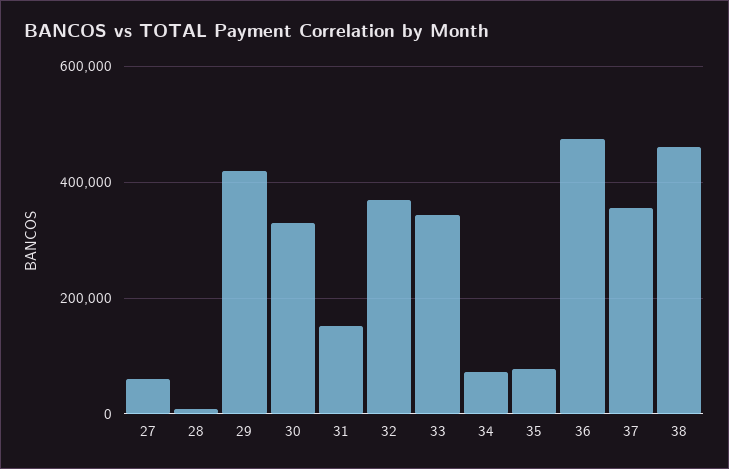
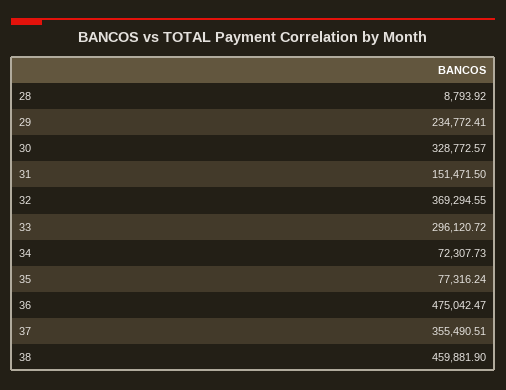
27: 60000 -> none
29: 420000 -> 234772.41
33: 340000 -> 296120.72

